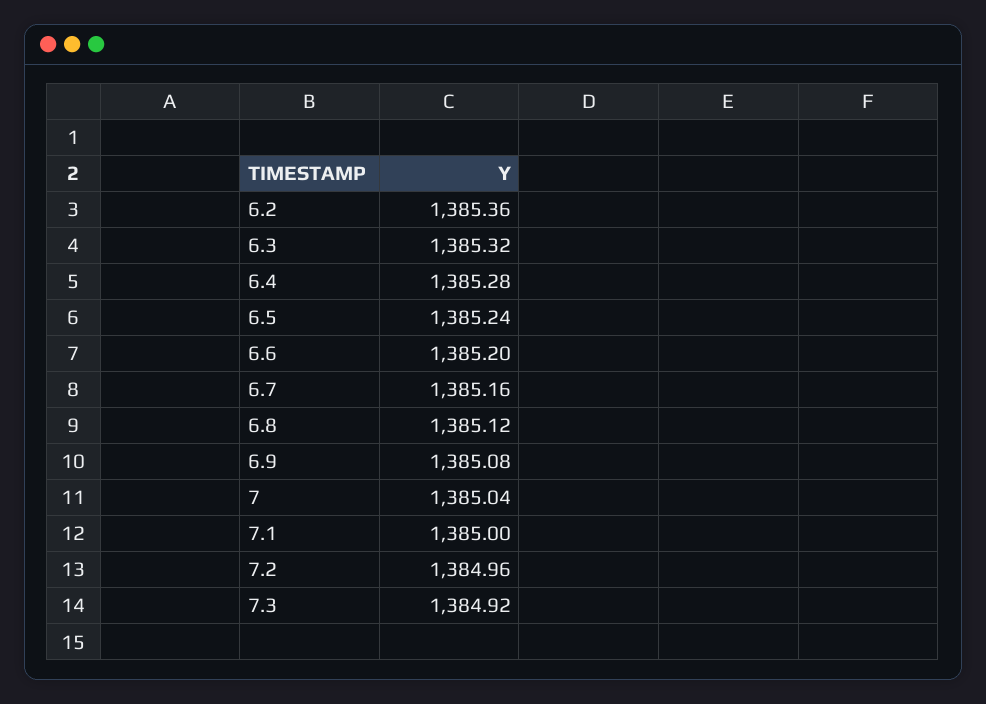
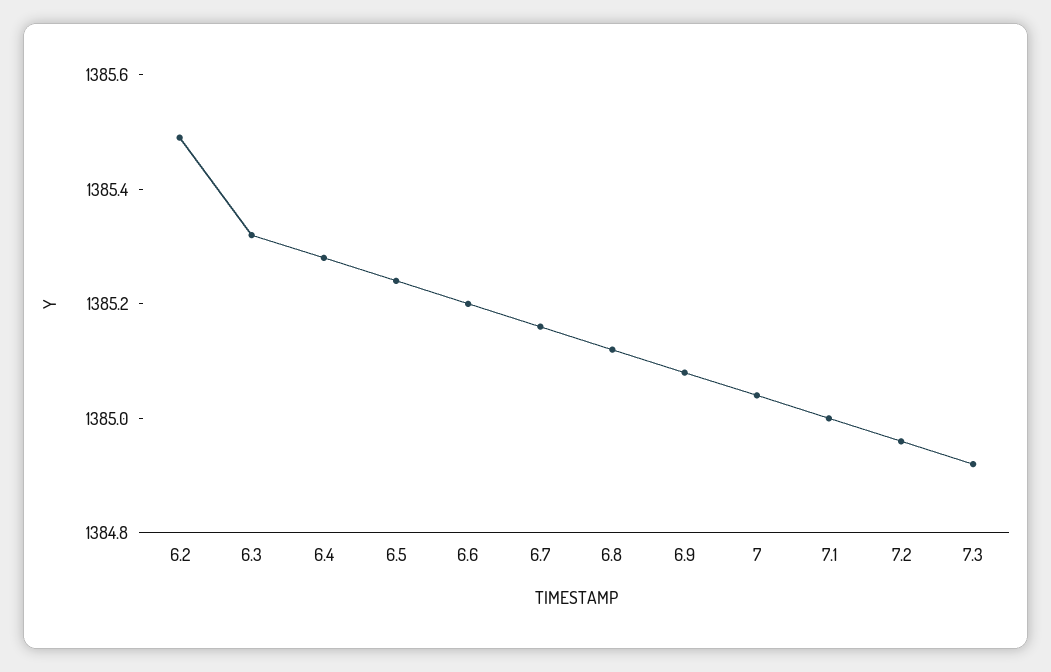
6.2: 1385.36 -> 1385.5

